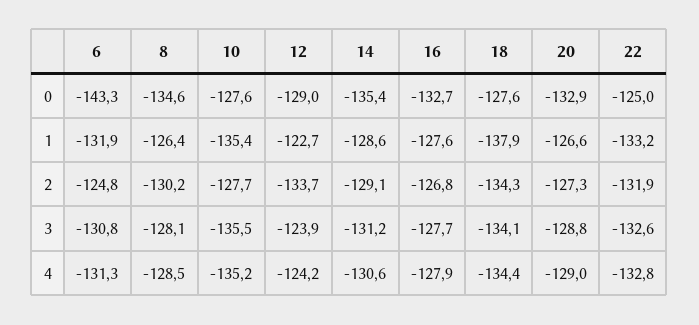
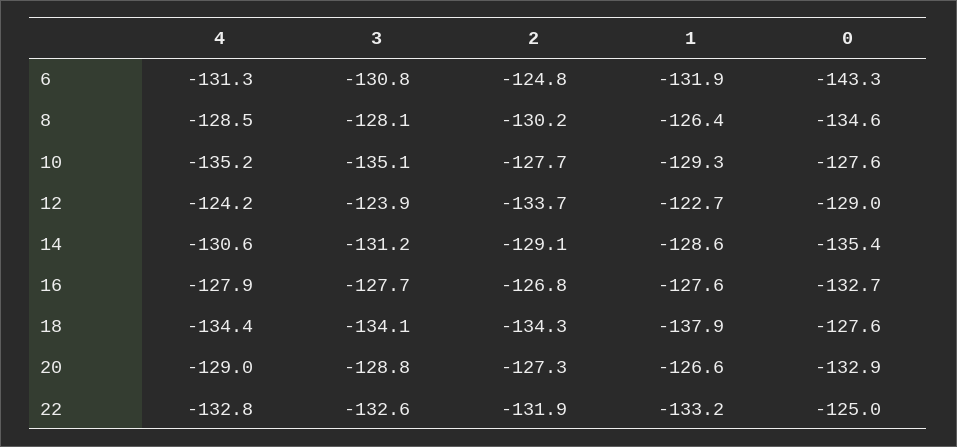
10, 1: -135.4 -> -129.3
10, 3: -135.5 -> -135.1

